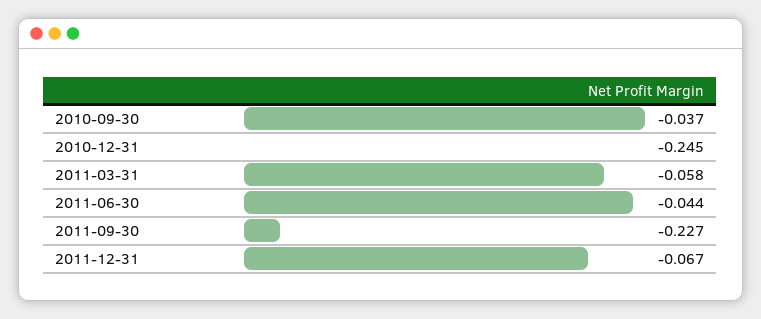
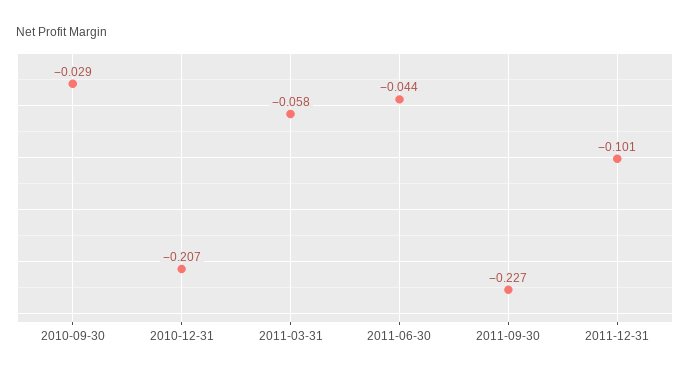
2010-09-30: -0.037 -> -0.029
2010-12-31: -0.245 -> -0.207
2011-12-31: -0.067 -> -0.101

